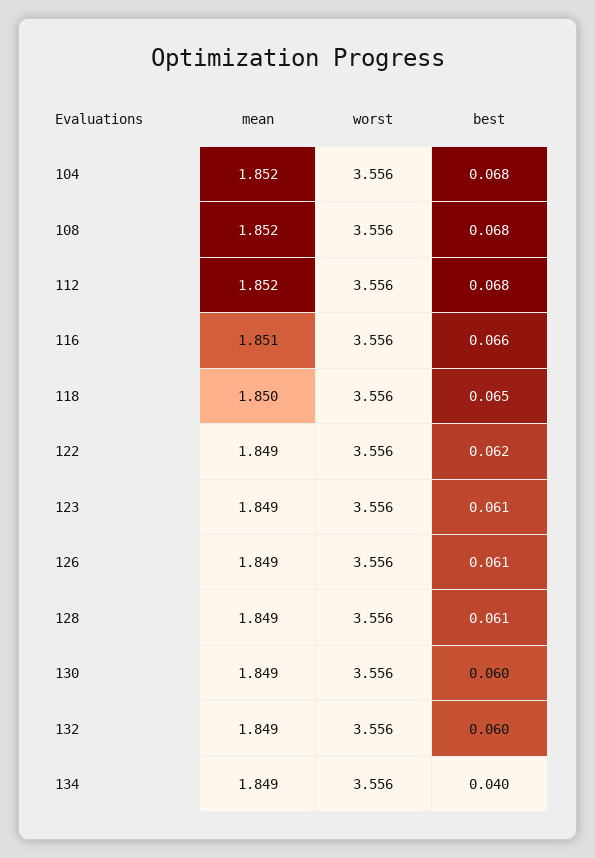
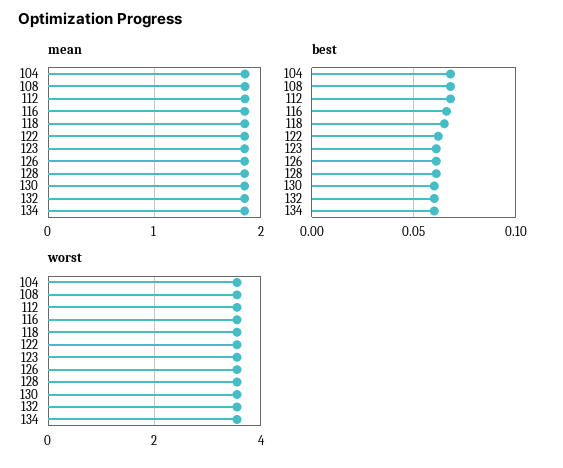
best, 134: 0.04 -> 0.06

